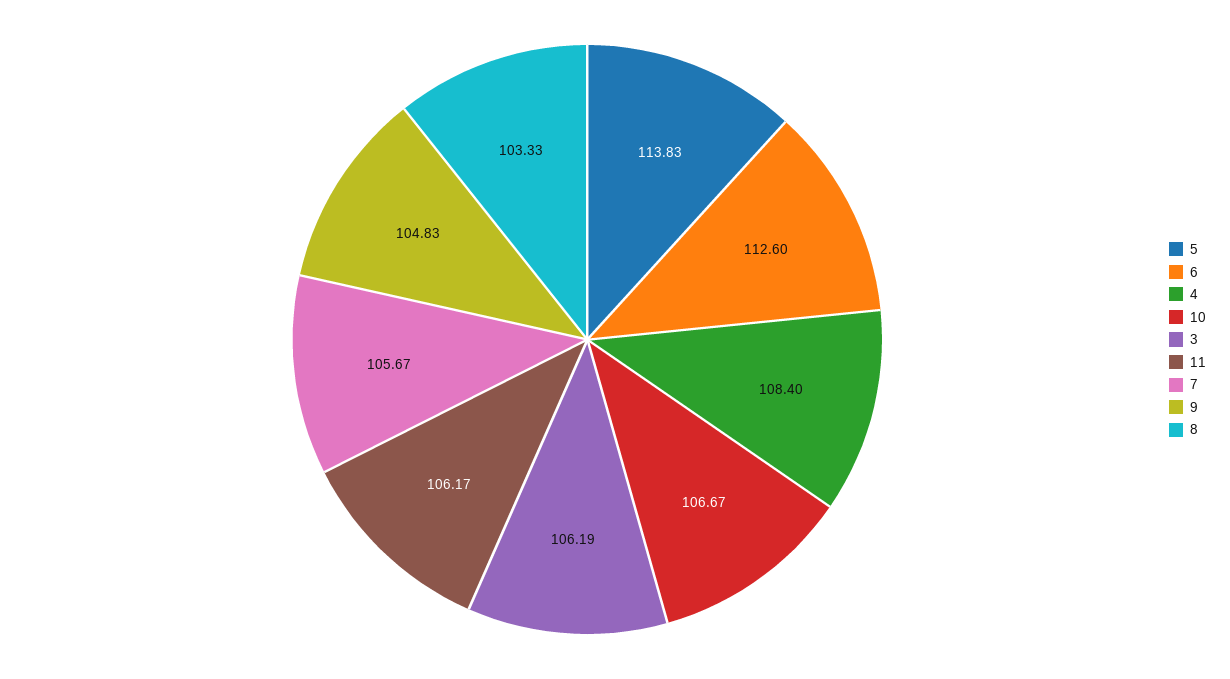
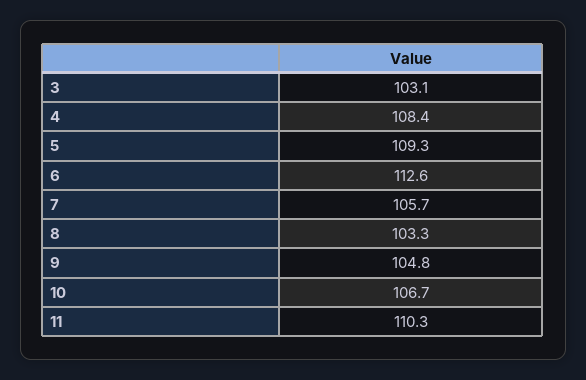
5: 113.83 -> 109.3
3: 106.19 -> 103.1
11: 106.17 -> 110.3

